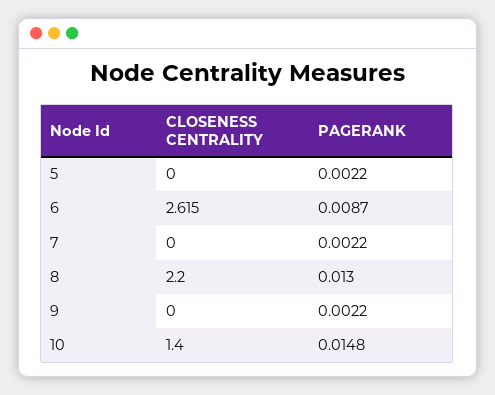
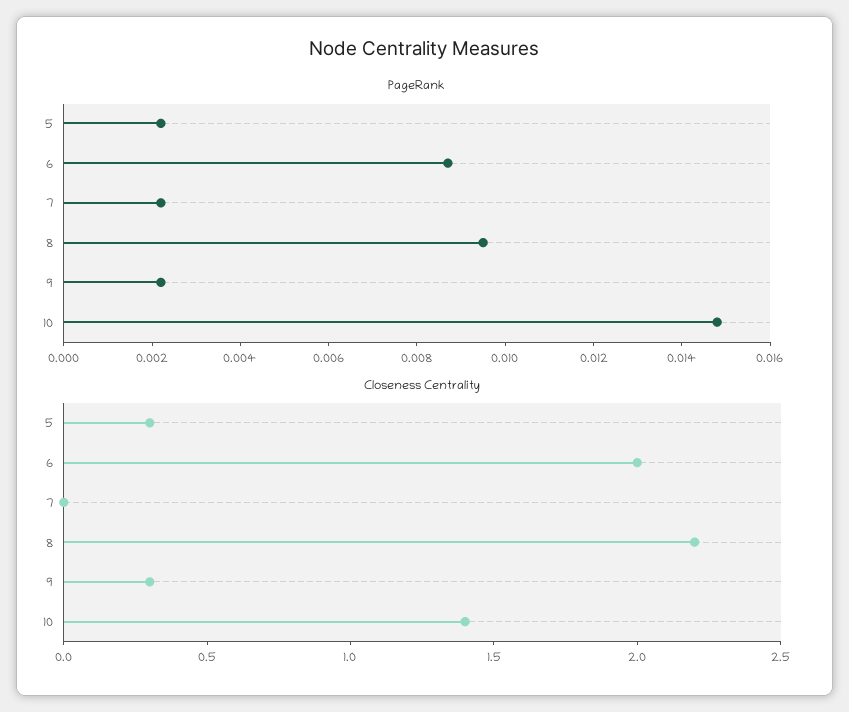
CLOSENESS CENTRALITY, 5: 0 -> 0.3
CLOSENESS CENTRALITY, 6: 2.615 -> 2
PAGERANK, 8: 0.013 -> 0.0095
CLOSENESS CENTRALITY, 9: 0 -> 0.3

